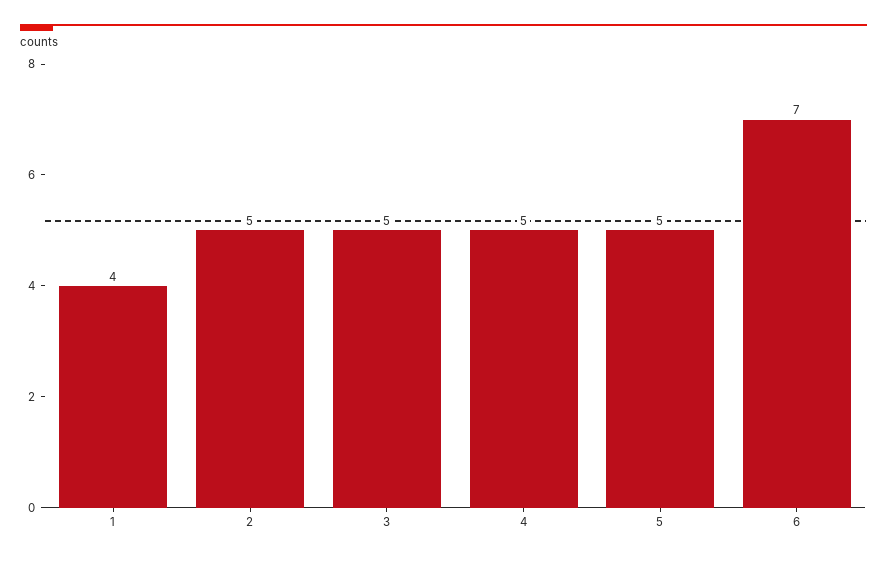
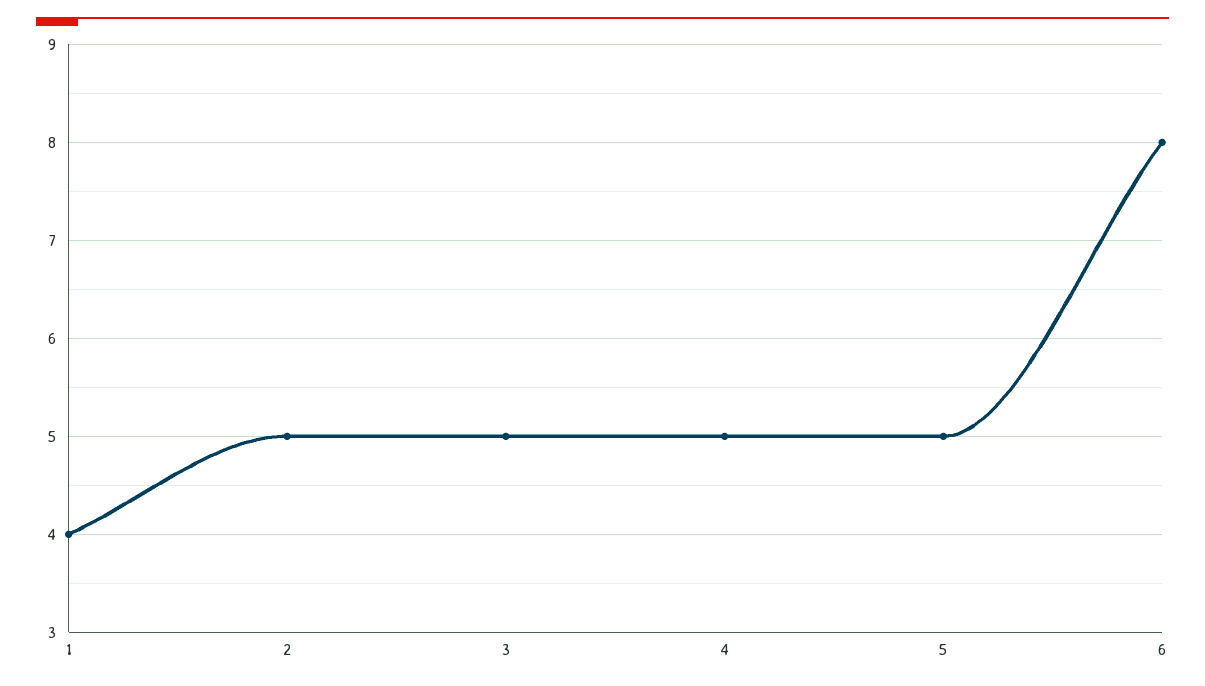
6: 7 -> 8

